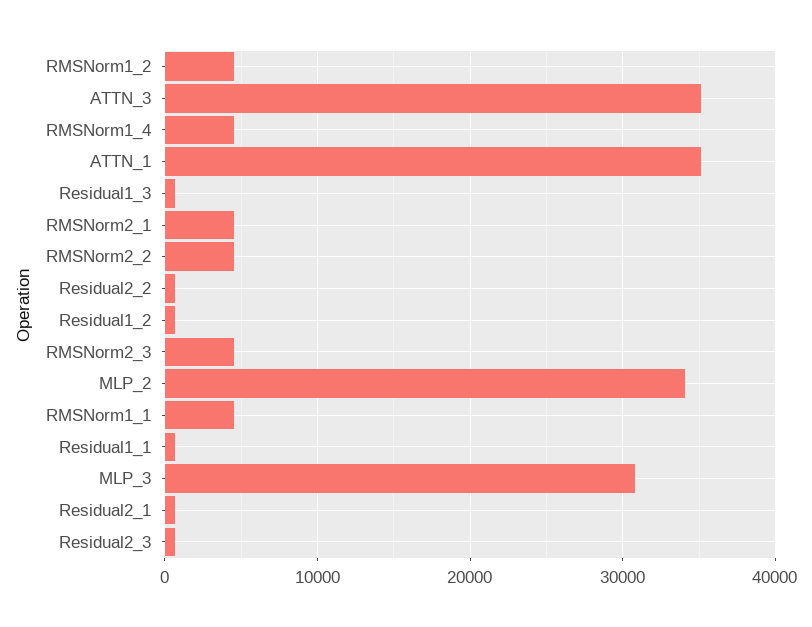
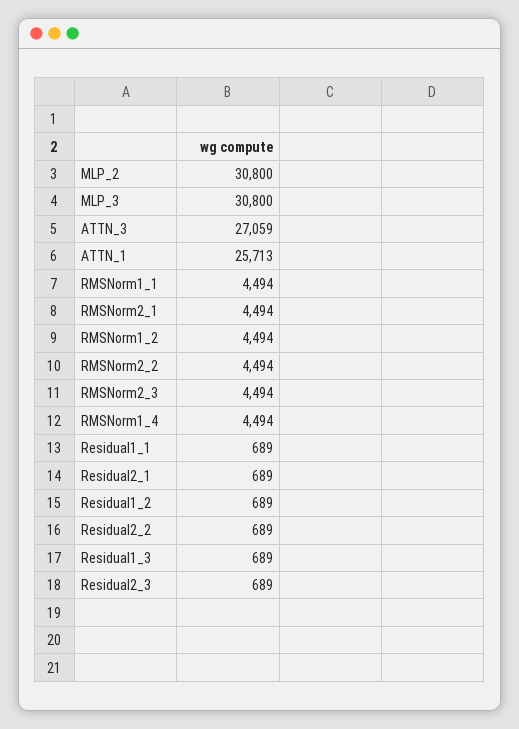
ATTN_3: 35000 -> 27059
ATTN_1: 35000 -> 25713
MLP_2: 34000 -> 30800

